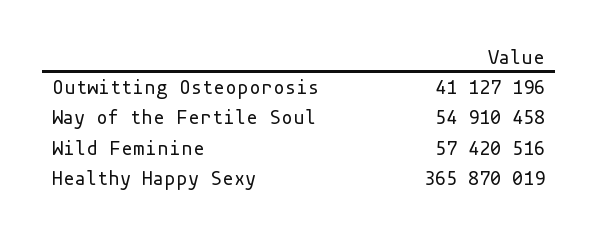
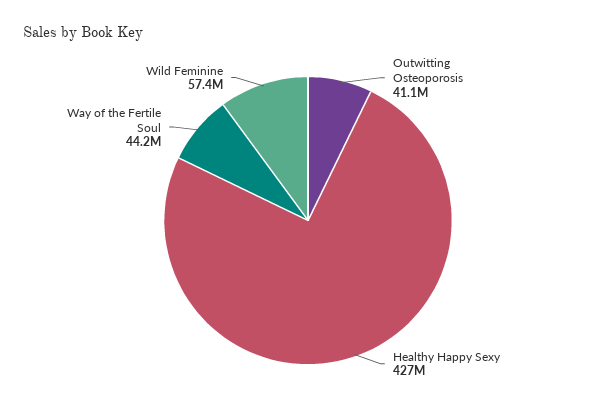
Way of the Fertile Soul: 54910458 -> 44200000
Healthy Happy Sexy: 365870019 -> 427000000

